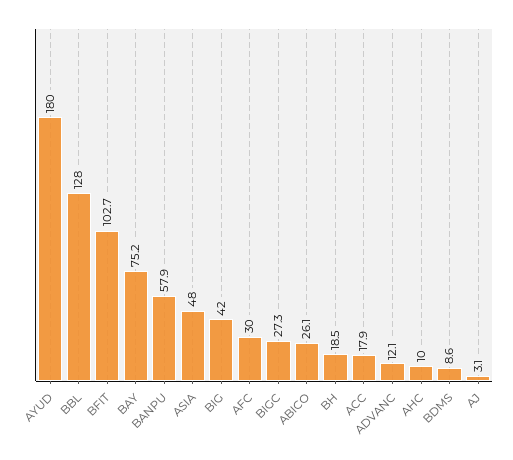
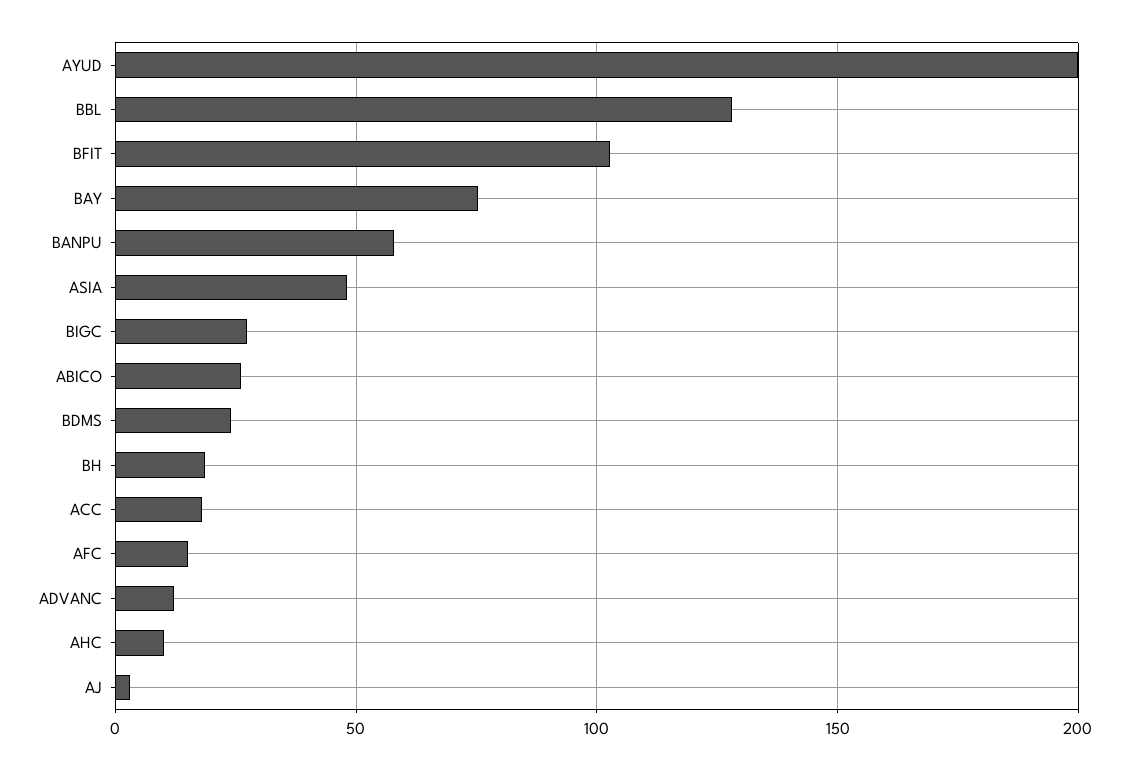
AYUD: 180 -> 200
BIG: 42 -> none
AFC: 30 -> 15
BDMS: 8.6 -> 25

